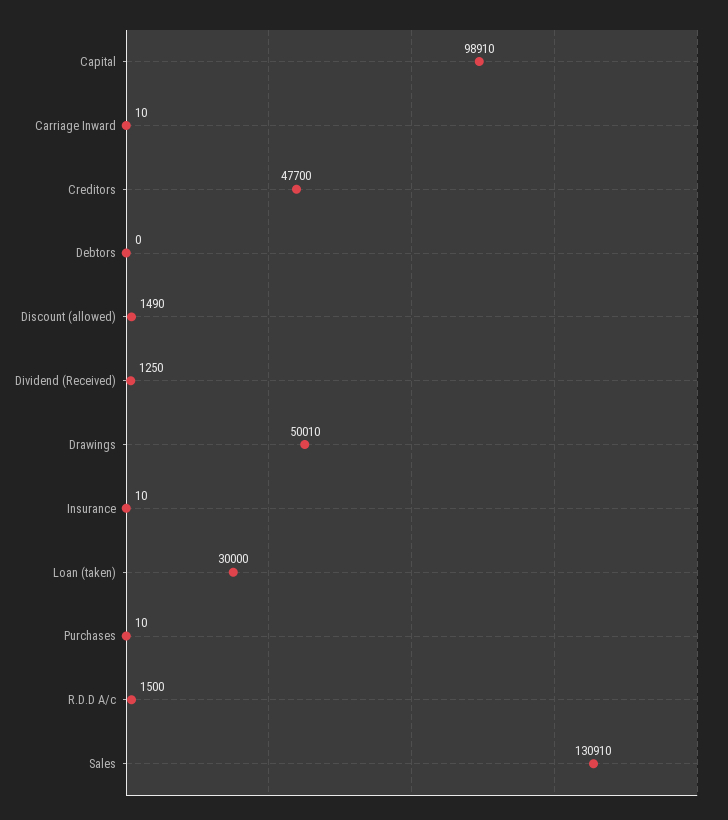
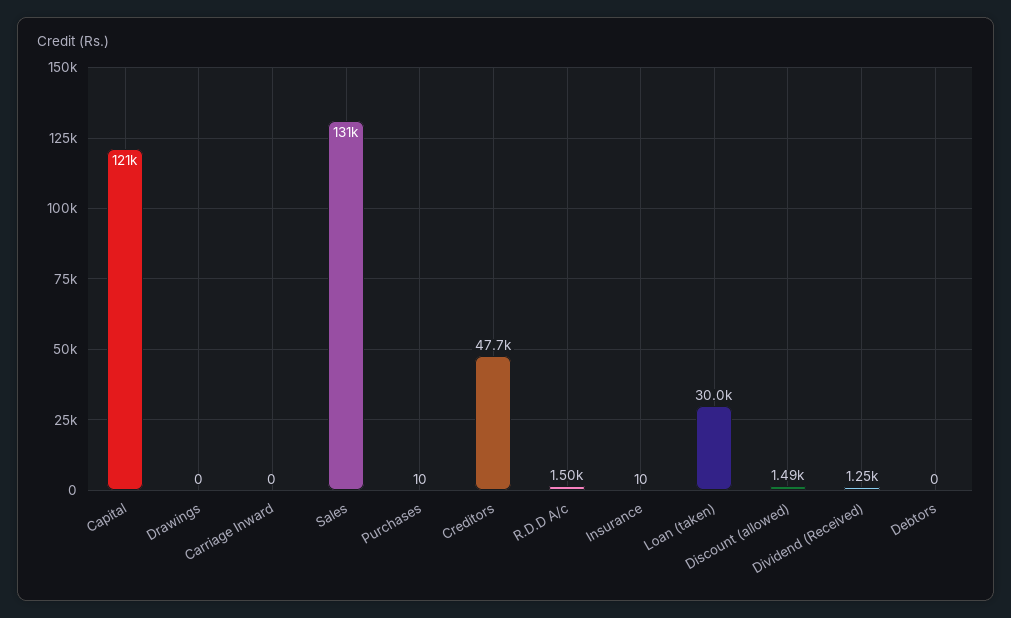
Capital: 98910 -> 121000
Carriage Inward: 10 -> 0
Drawings: 50010 -> 0

